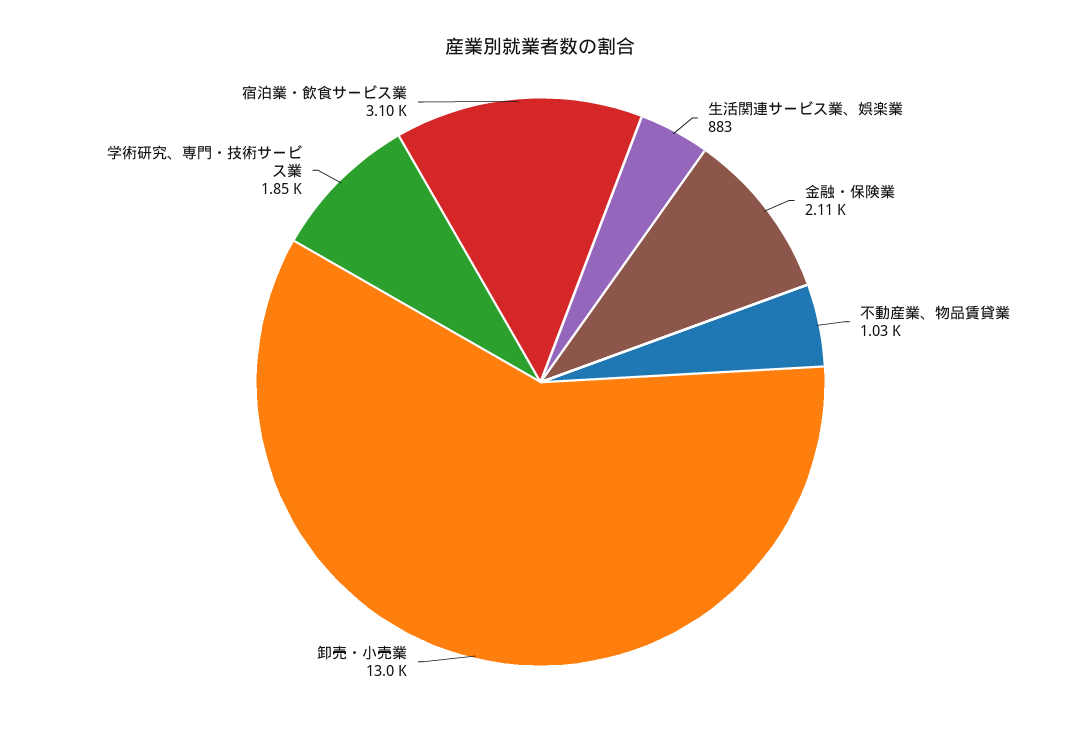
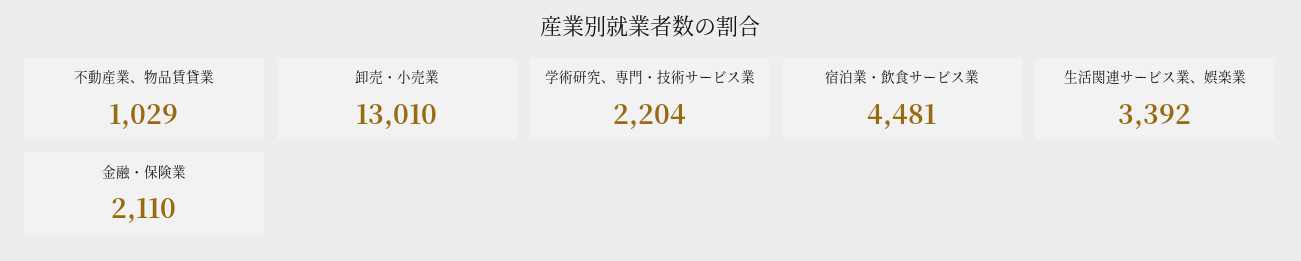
生活関連サービス業、娯楽業: 883 -> 3392
学術研究、専門・技術サービス業: 1850 -> 2204
宿泊業・飲食サービス業: 3100 -> 4481

